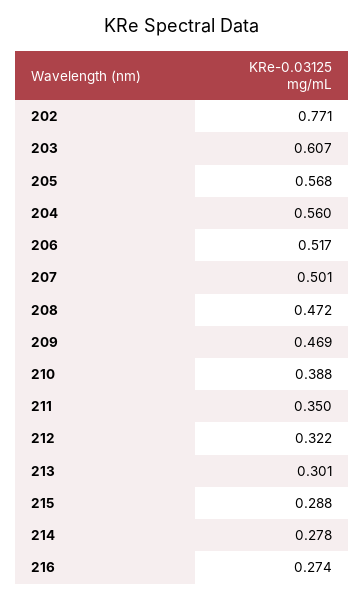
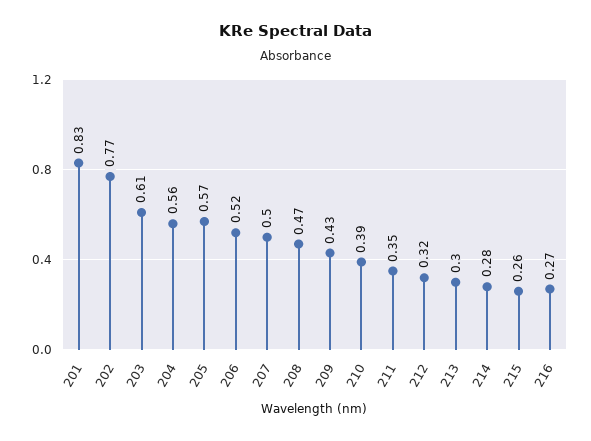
209: 0.469 -> 0.43
215: 0.288 -> 0.26
201: none -> 0.83

